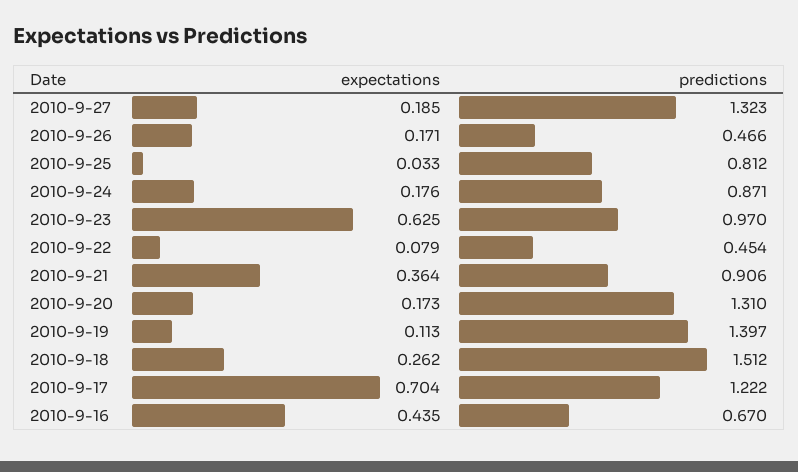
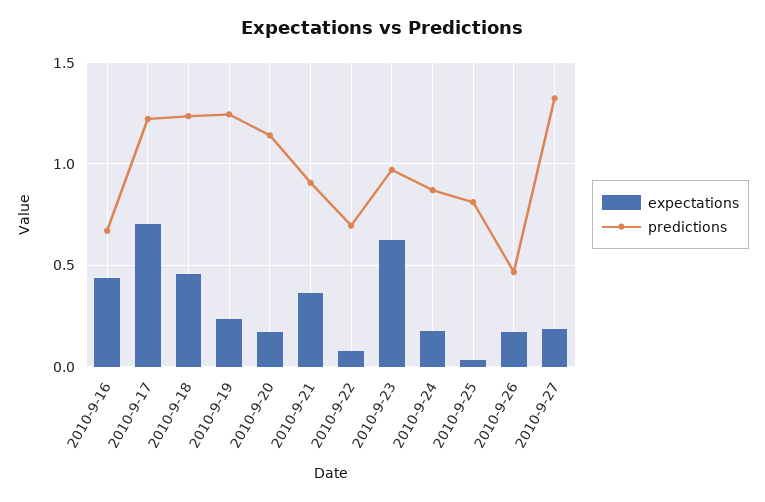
predictions, 2010-9-22: 0.454 -> 0.7
predictions, 2010-9-20: 1.31 -> 1.15
expectations, 2010-9-19: 0.113 -> 0.25
predictions, 2010-9-19: 1.397 -> 1.25
expectations, 2010-9-18: 0.262 -> 0.45
predictions, 2010-9-18: 1.512 -> 1.25

